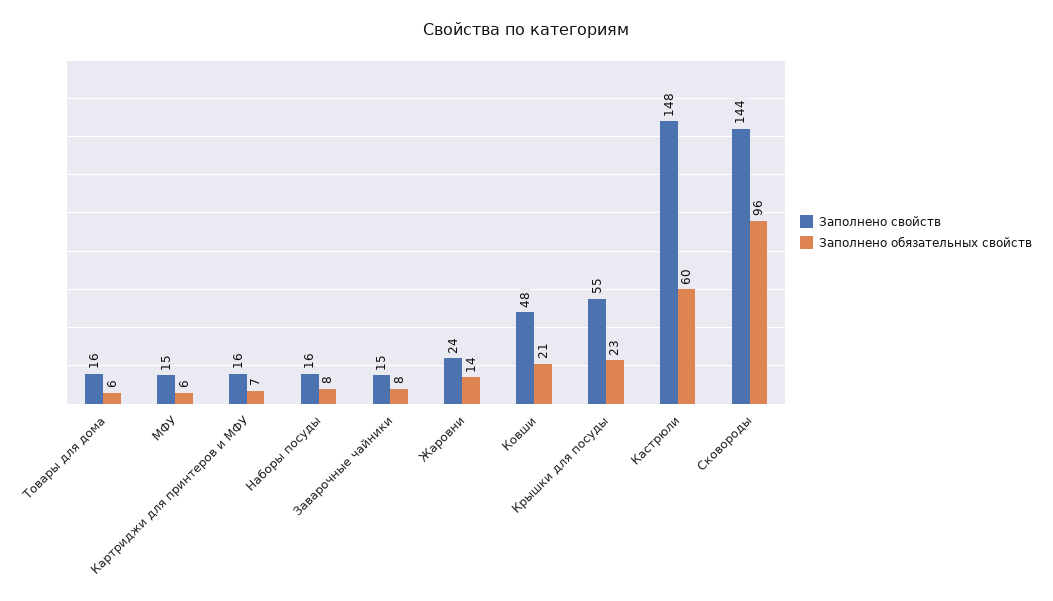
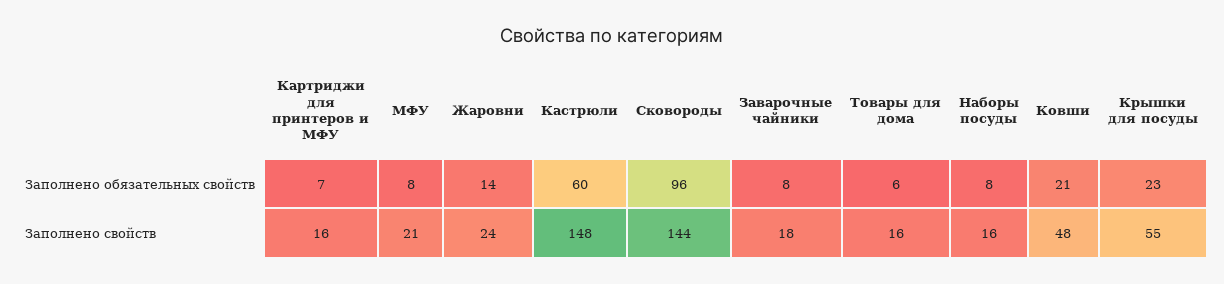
Заполнено свойств, МФУ: 15 -> 21
Заполнено обязательных свойств, МФУ: 6 -> 8
Заполнено свойств, Заварочные чайники: 15 -> 18

